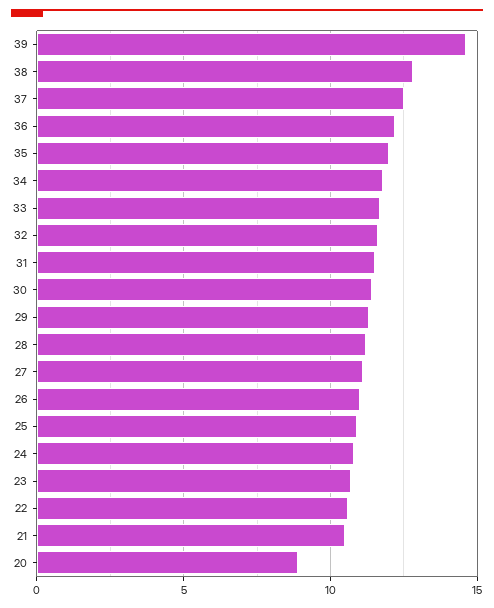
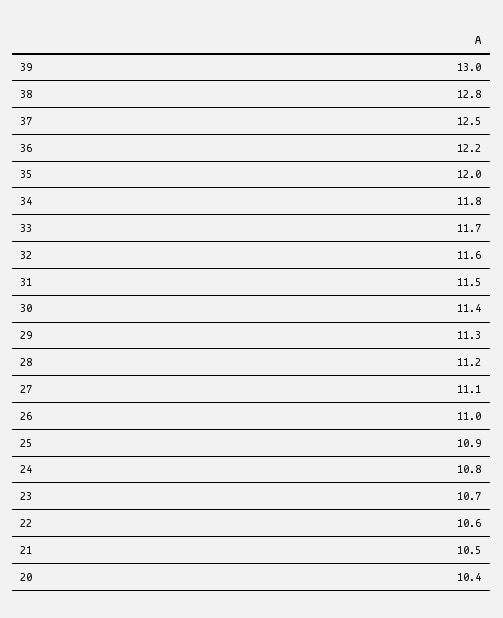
39: 14.5 -> 13
20: 9 -> 10.4

